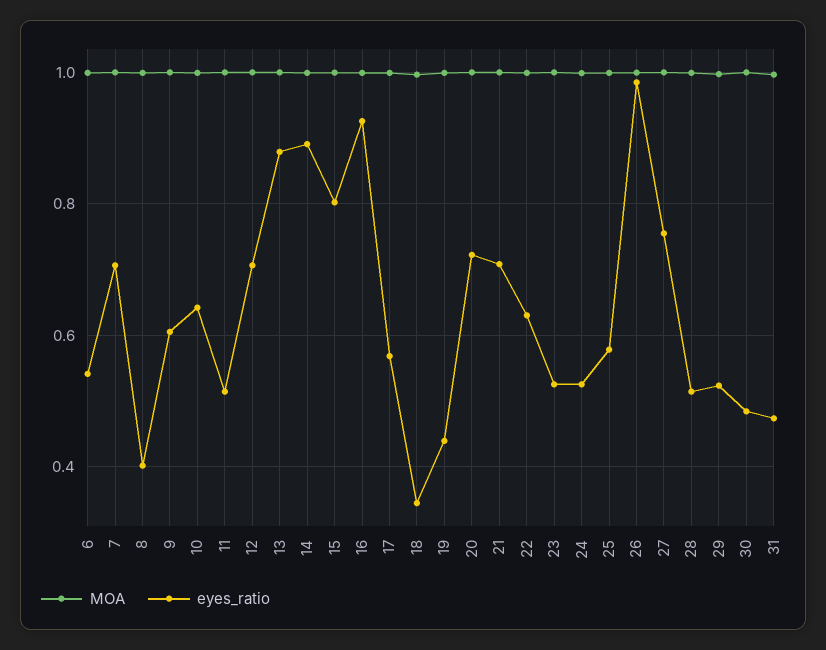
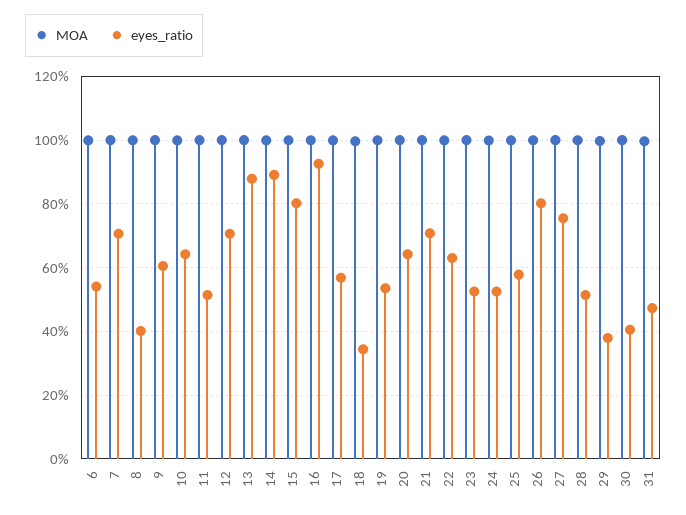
eyes_ratio, 19: 0.44 -> 0.54
eyes_ratio, 20: 0.72 -> 0.64
eyes_ratio, 26: 0.98 -> 0.8
eyes_ratio, 29: 0.52 -> 0.38
eyes_ratio, 30: 0.48 -> 0.4

